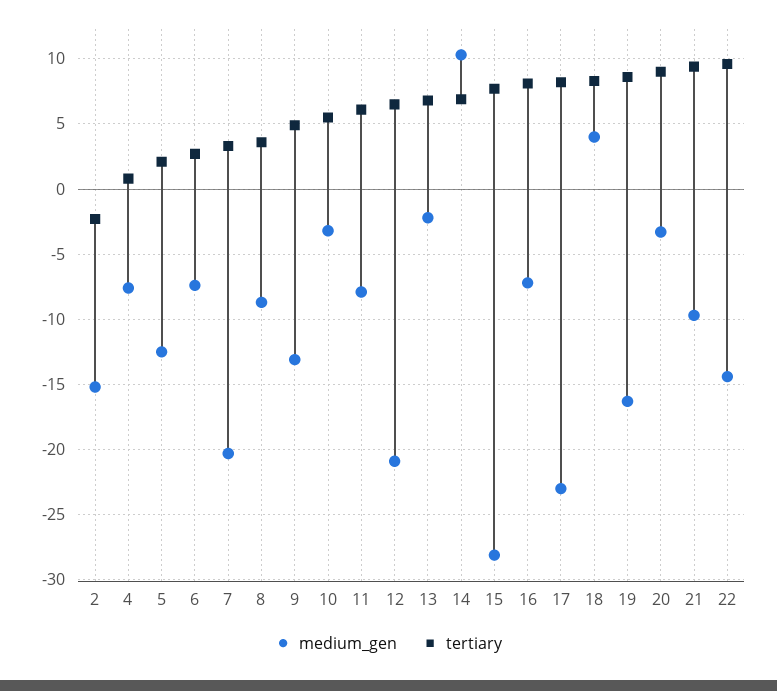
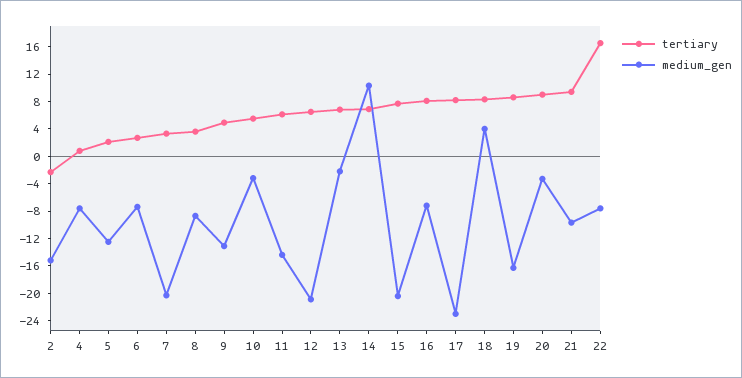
medium_gen, 11: -8 -> -14
medium_gen, 15: -28 -> -20
medium_gen, 22: -14.5 -> -8
tertiary, 22: 9.5 -> 16

